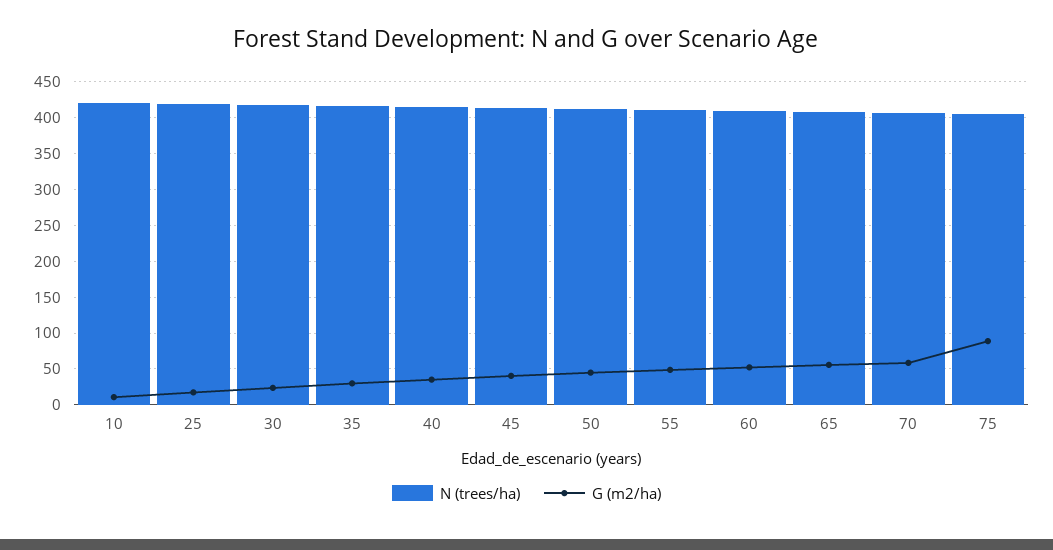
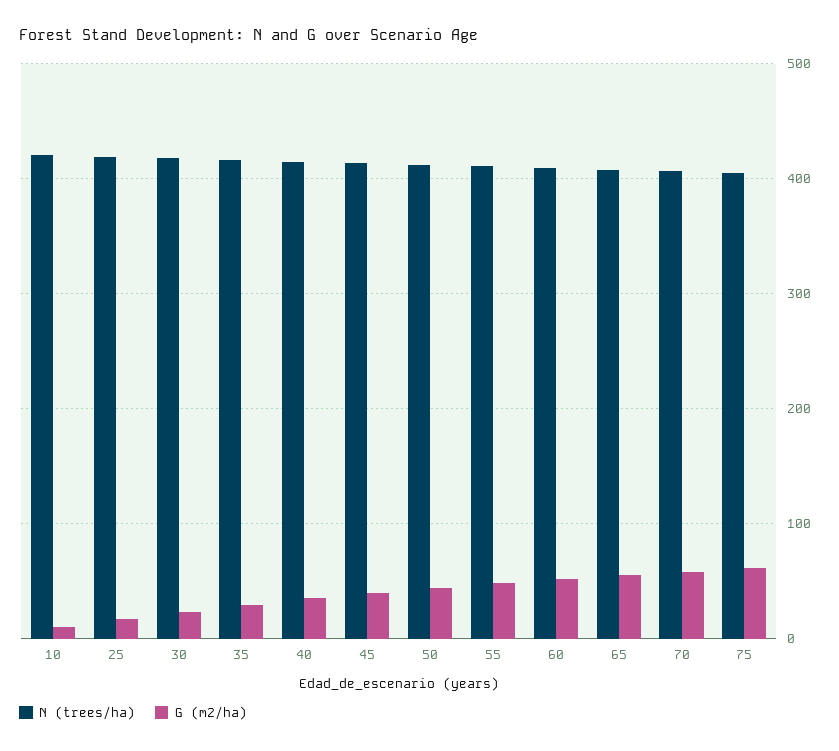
G (m2/ha), 75: 90 -> 60

